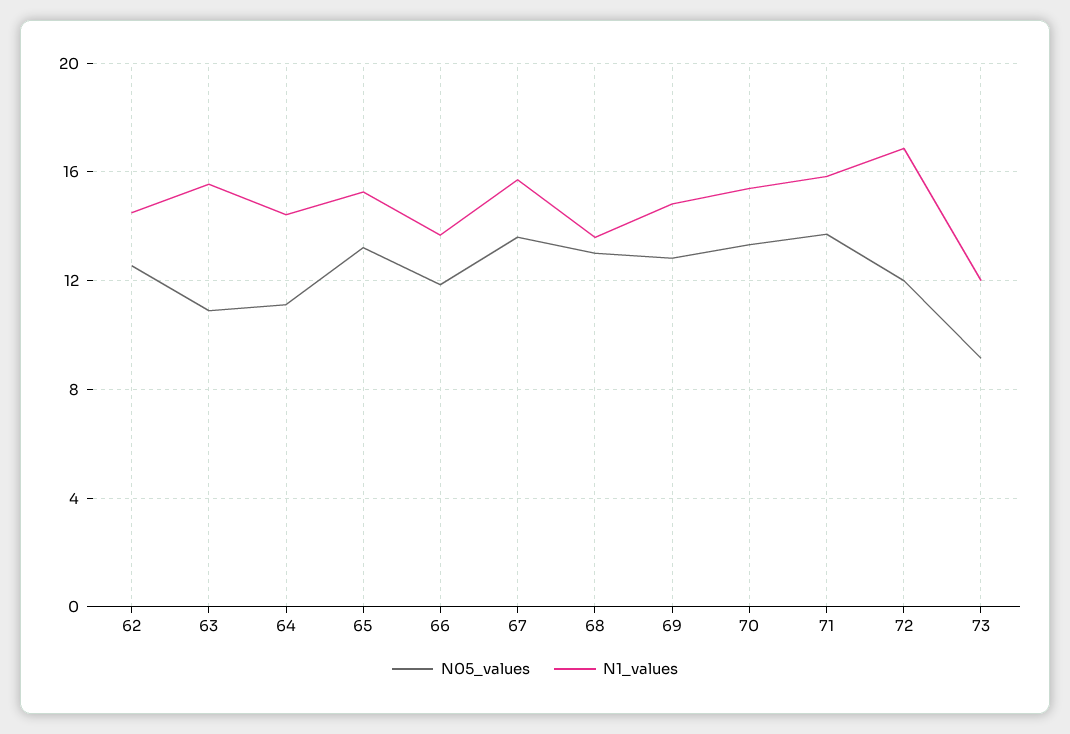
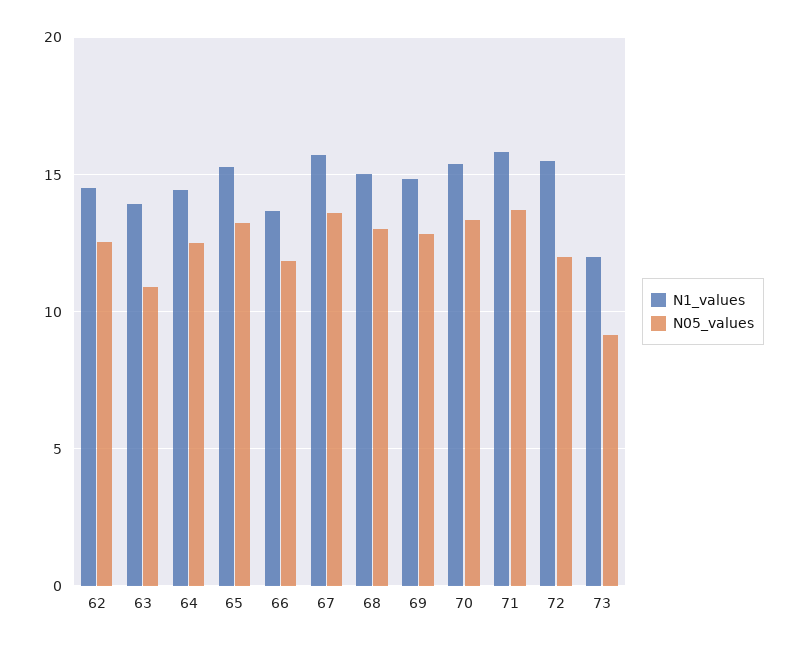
N1_values, 63: 15.5 -> 14
N05_values, 64: 11 -> 12.5
N1_values, 68: 13.5 -> 15
N1_values, 72: 17 -> 15.5

